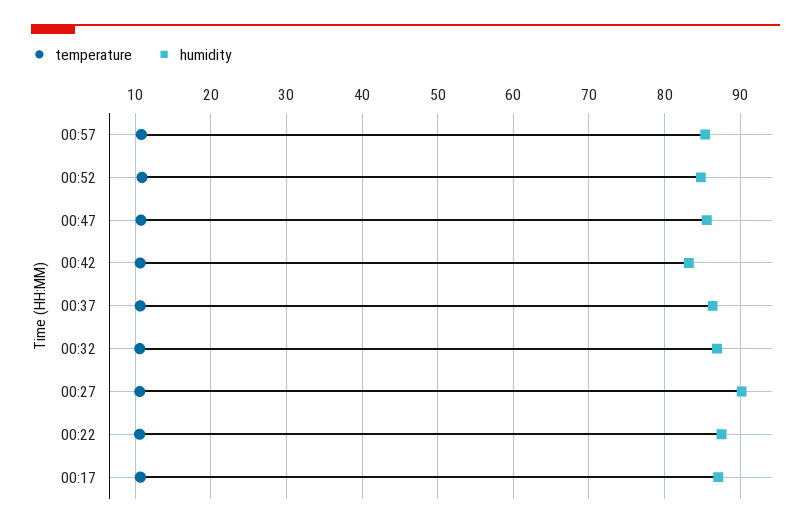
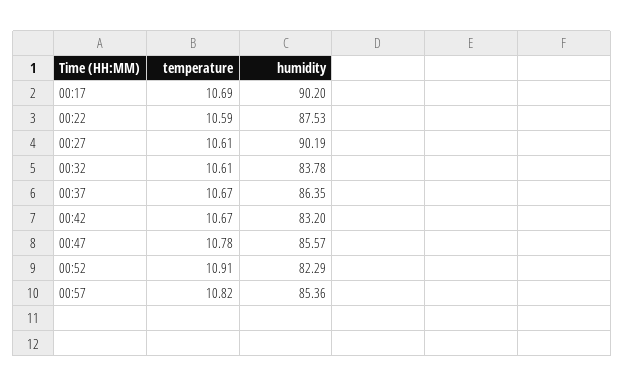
humidity, 00:52: 85 -> 82.29
humidity, 00:32: 87 -> 83.78
humidity, 00:17: 87 -> 90.2

